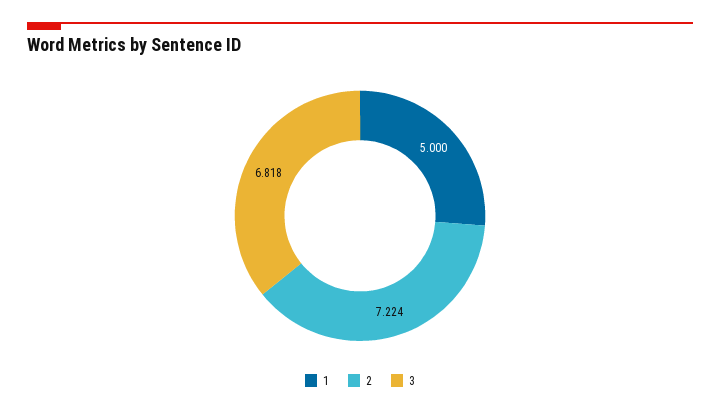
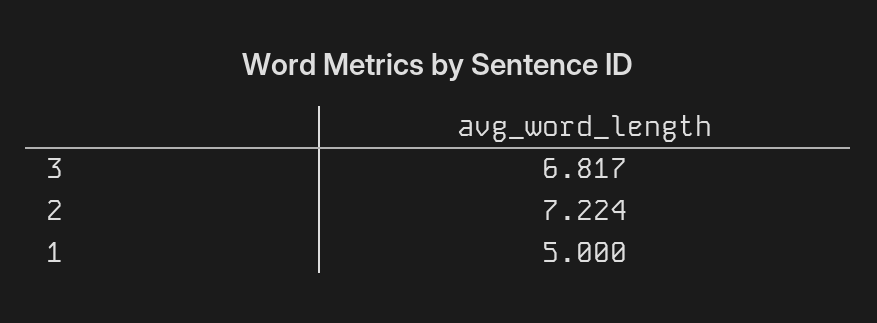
3: 6.818 -> 6.817

